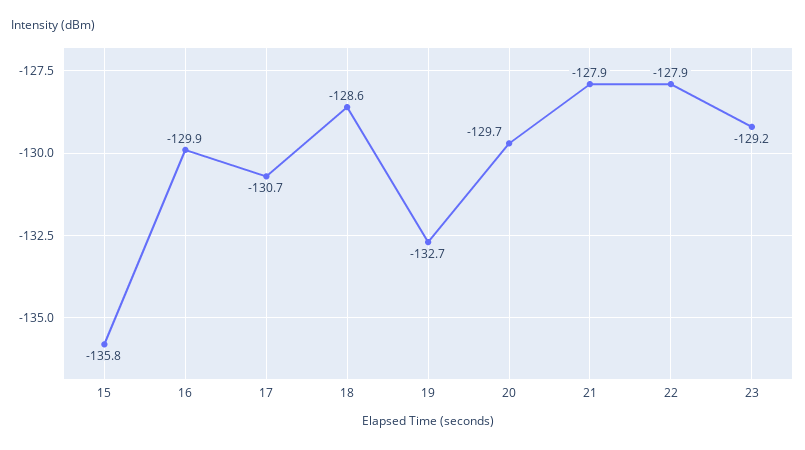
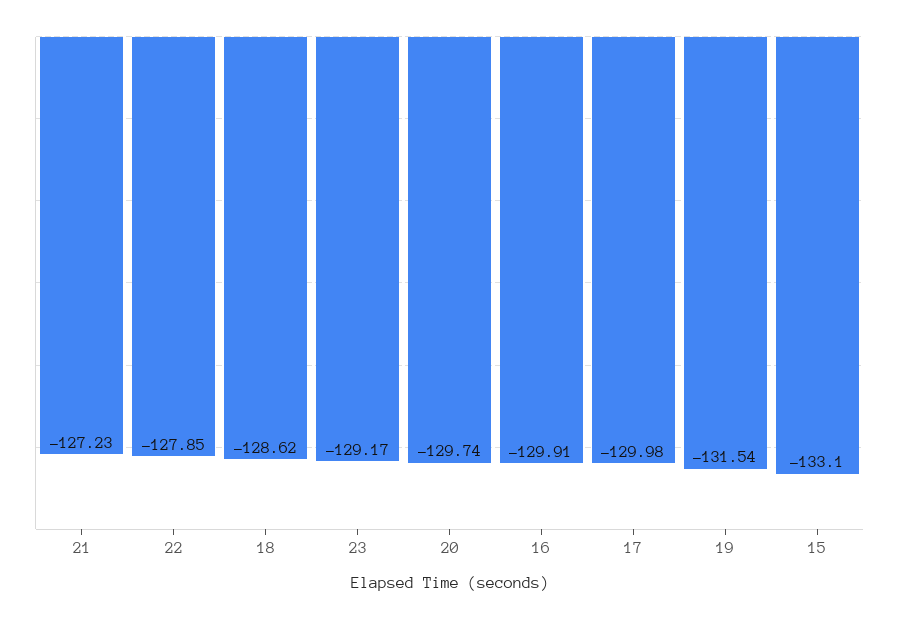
15: -135.8 -> -133.1
17: -130.7 -> -129.98
19: -132.7 -> -131.54
21: -127.9 -> -127.23

